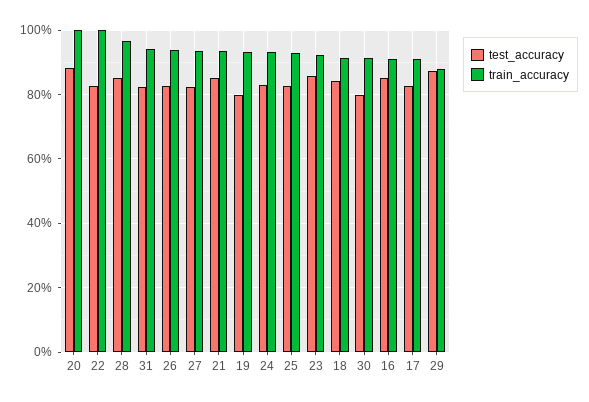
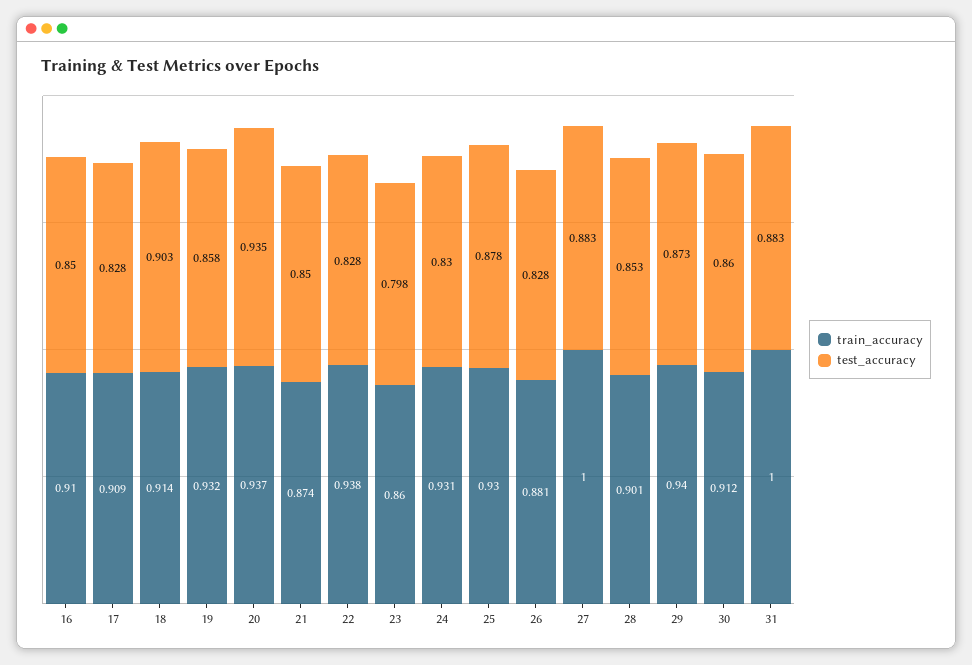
test_accuracy, 20: 0.88 -> 0.935
train_accuracy, 20: 1 -> 0.937
train_accuracy, 22: 1 -> 0.938
train_accuracy, 28: 0.96 -> 0.901
test_accuracy, 31: 0.82 -> 0.883
train_accuracy, 31: 0.94 -> 1
train_accuracy, 26: 0.94 -> 0.881
test_accuracy, 27: 0.82 -> 0.883
train_accuracy, 27: 0.94 -> 1
train_accuracy, 21: 0.94 -> 0.874
test_accuracy, 19: 0.8 -> 0.858
test_accuracy, 25: 0.82 -> 0.878
test_accuracy, 23: 0.86 -> 0.798
train_accuracy, 23: 0.92 -> 0.86
test_accuracy, 18: 0.84 -> 0.903
test_accuracy, 30: 0.8 -> 0.86
train_accuracy, 29: 0.88 -> 0.94

